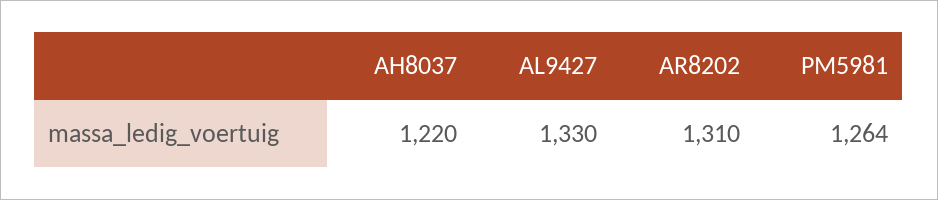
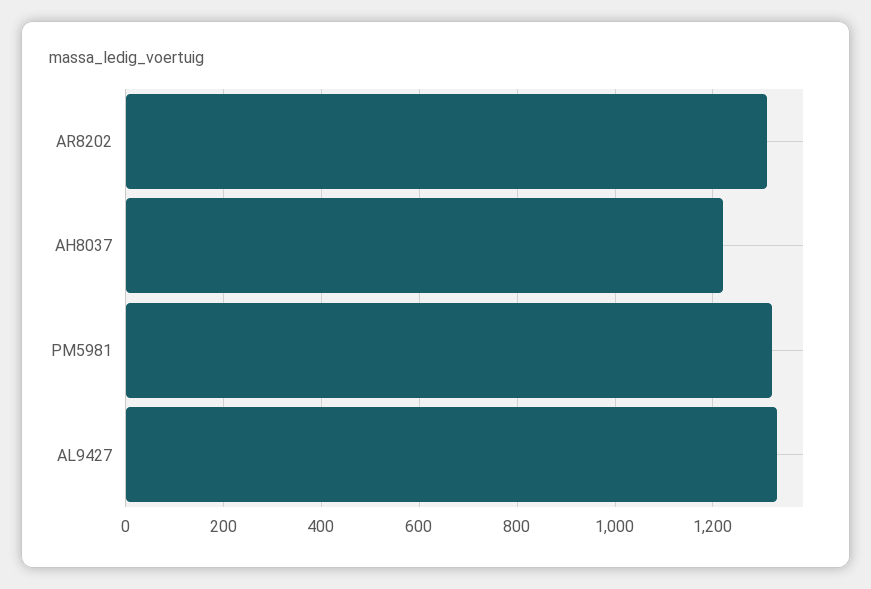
PM5981: 1264 -> 1320

